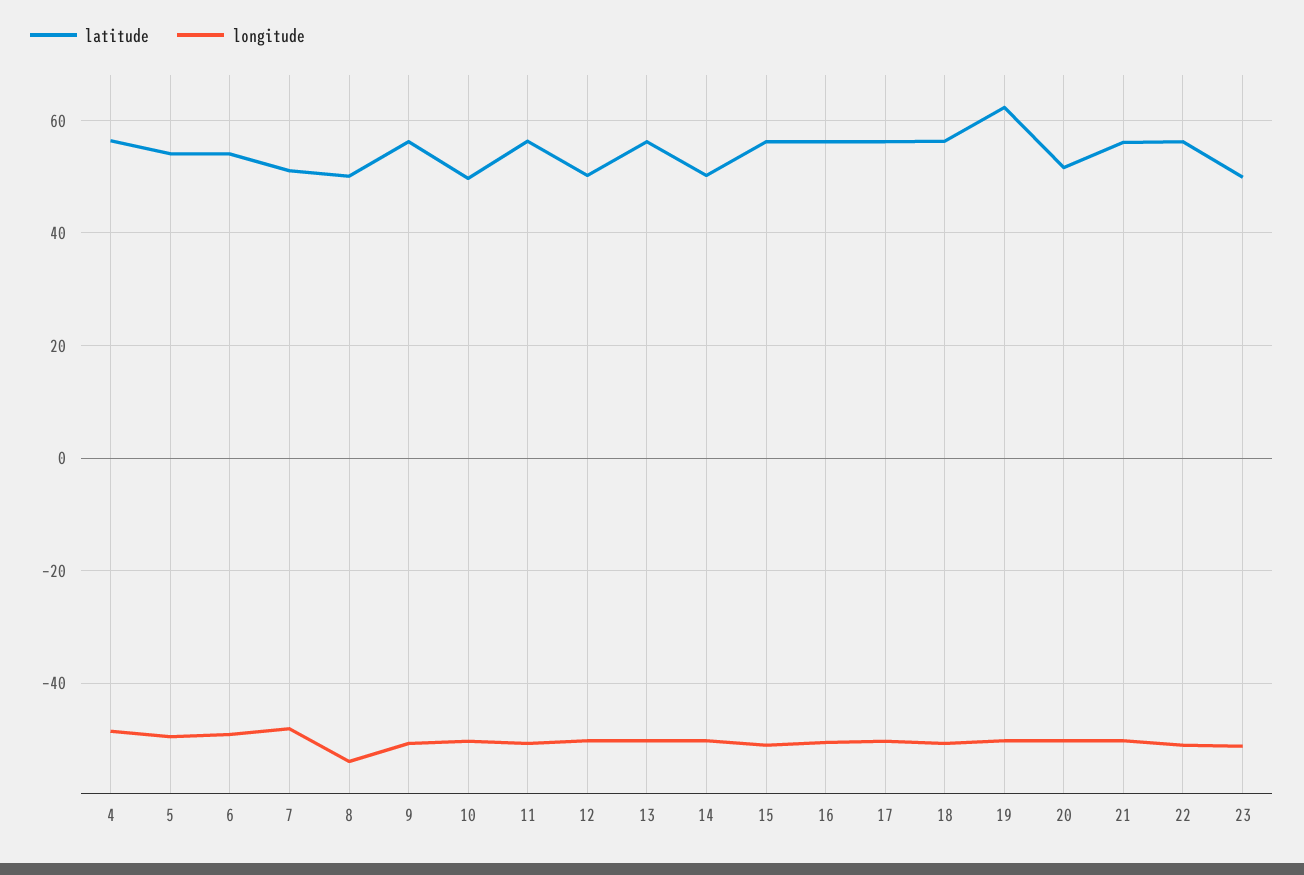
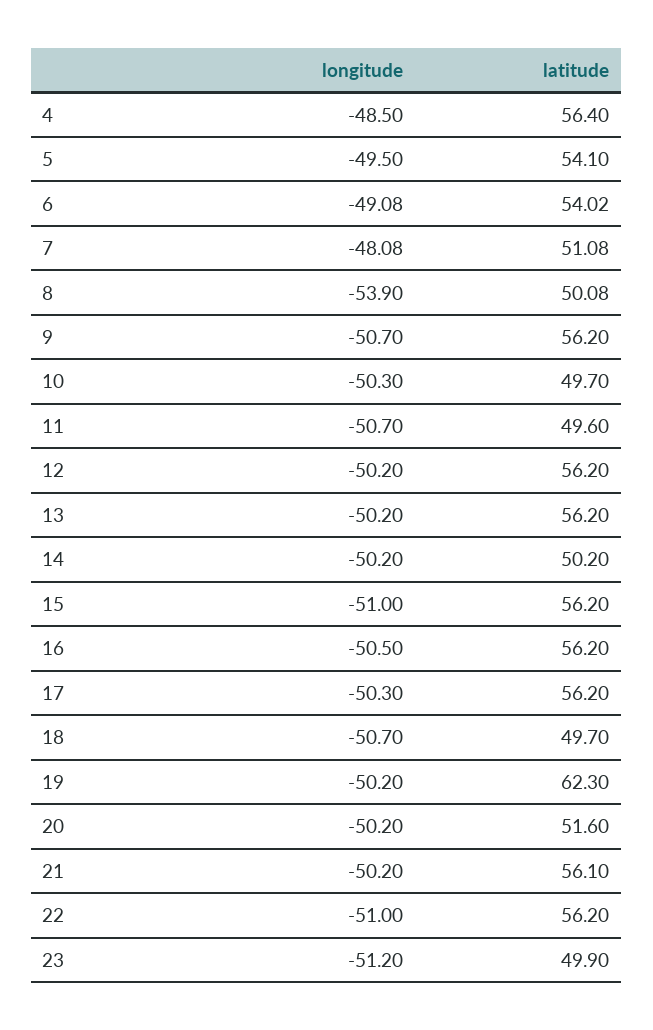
latitude, 11: 56 -> 49.6
latitude, 12: 50 -> 56.2
latitude, 18: 56 -> 49.7

